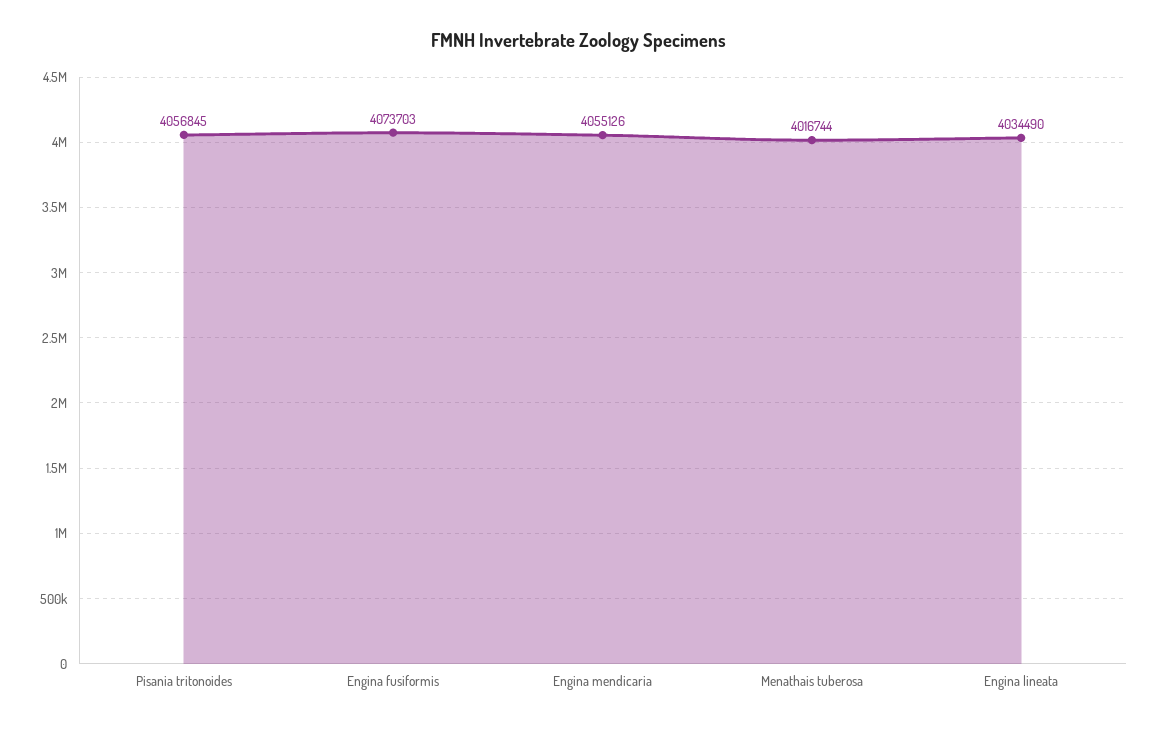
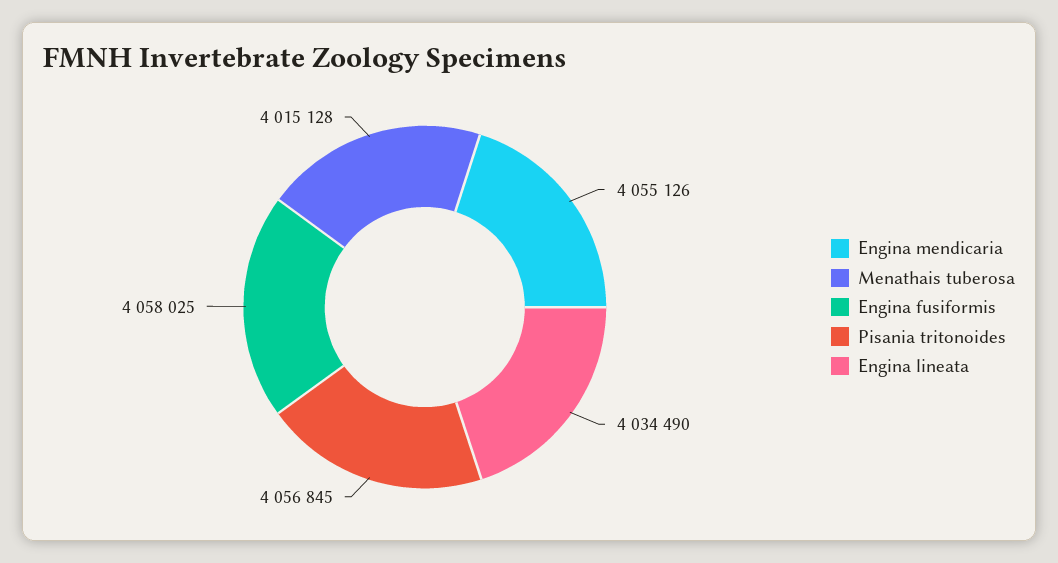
Engina fusiformis: 4073703 -> 4058025
Menathais tuberosa: 4016744 -> 4015128

